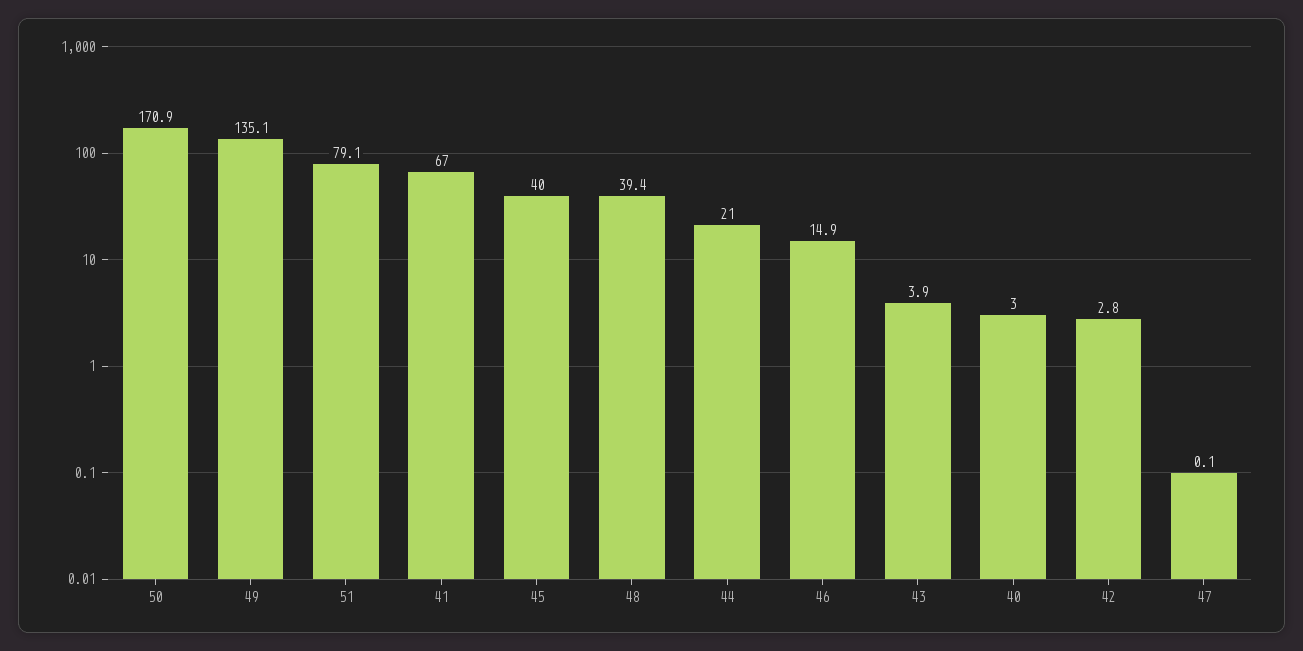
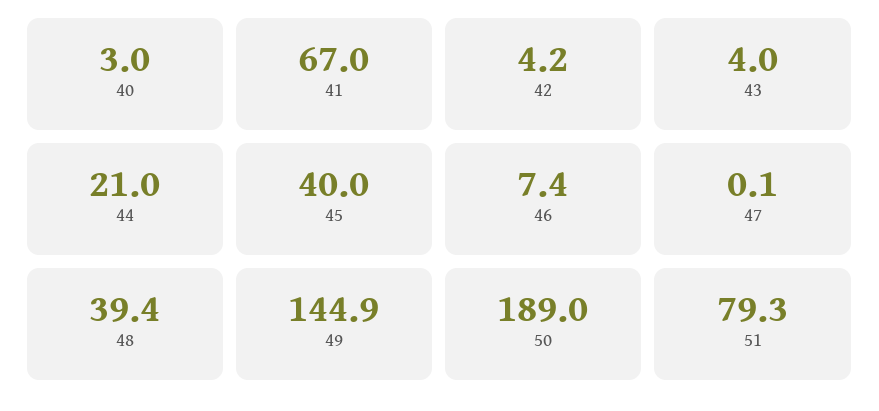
50: 170.9 -> 189
49: 135.1 -> 144.9
51: 79.1 -> 79.3
46: 14.9 -> 7.4
43: 3.9 -> 4
42: 2.8 -> 4.2

